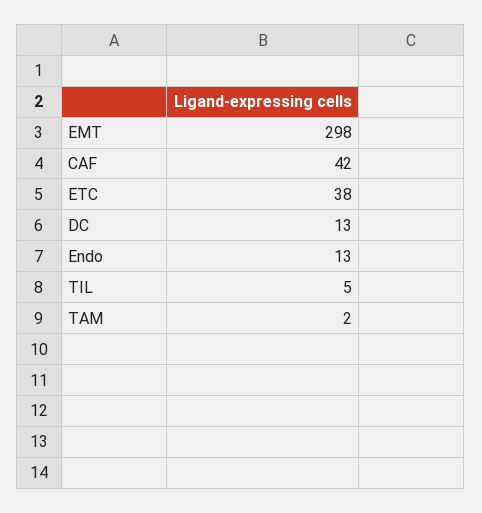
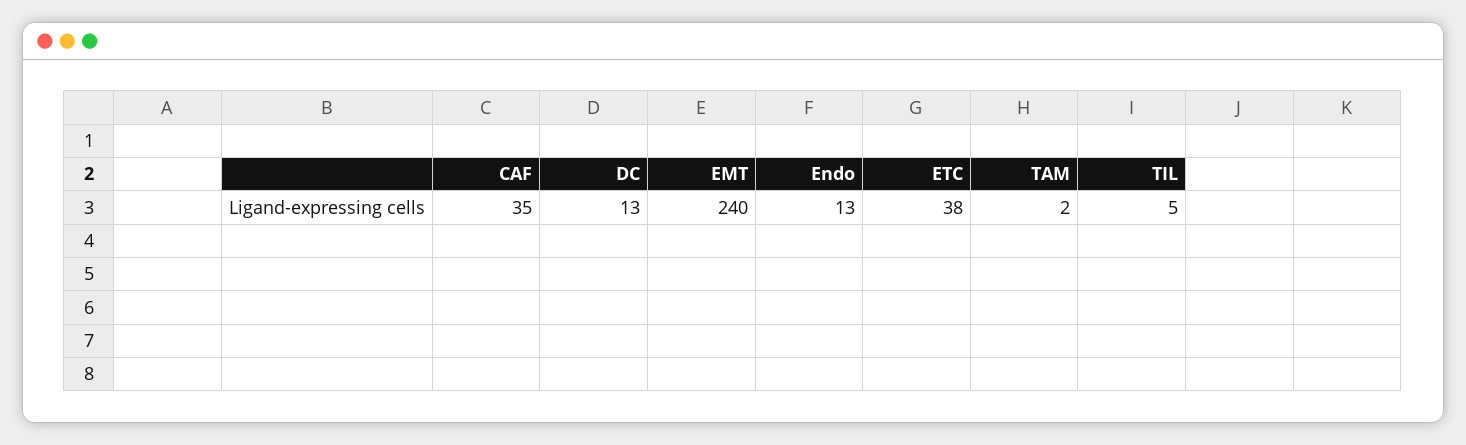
EMT: 298 -> 240
CAF: 42 -> 35

